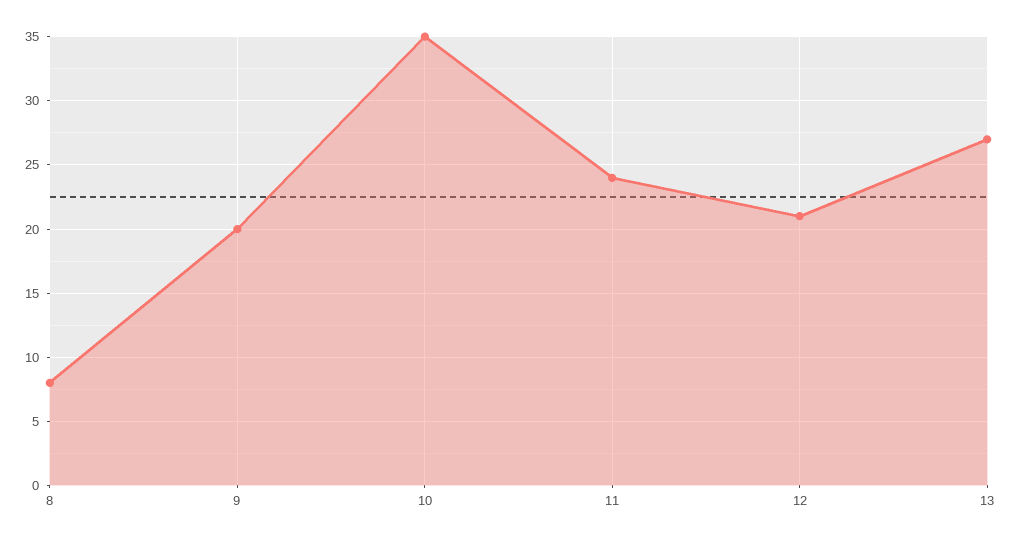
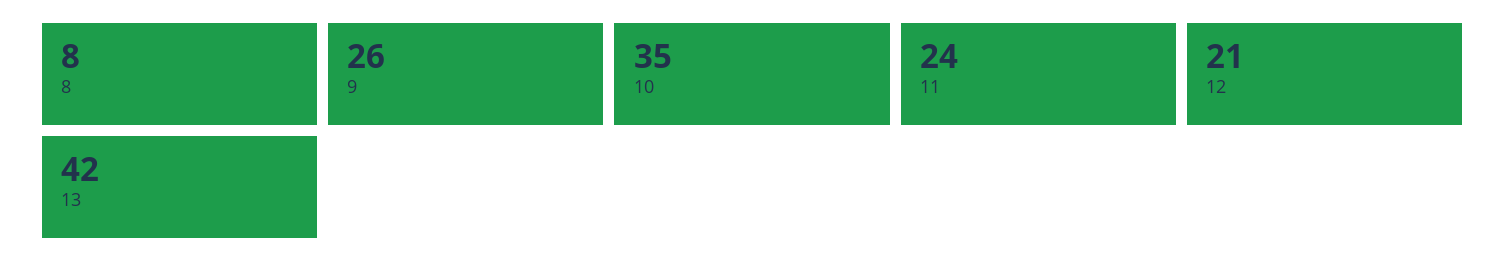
9: 20 -> 26
13: 27 -> 42

